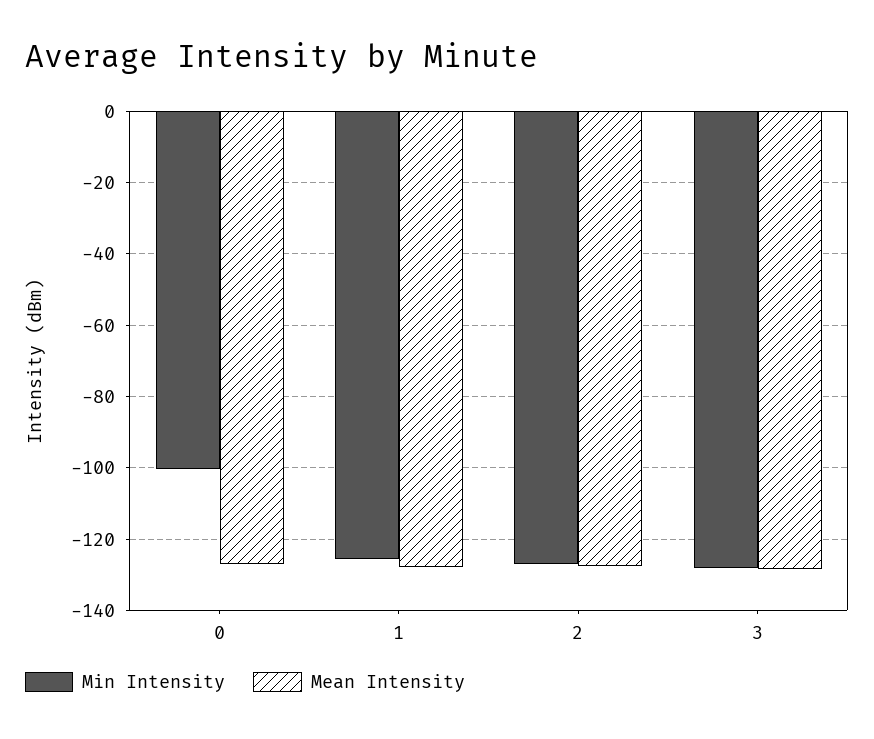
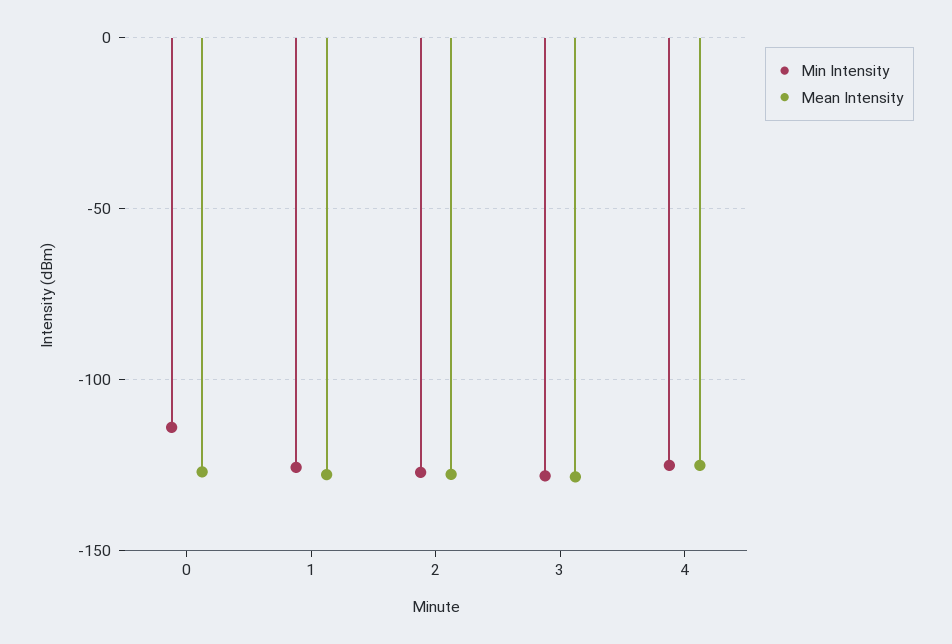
Min Intensity, 0: -100 -> -115
Min Intensity, 4: none -> -125
Mean Intensity, 4: none -> -125

